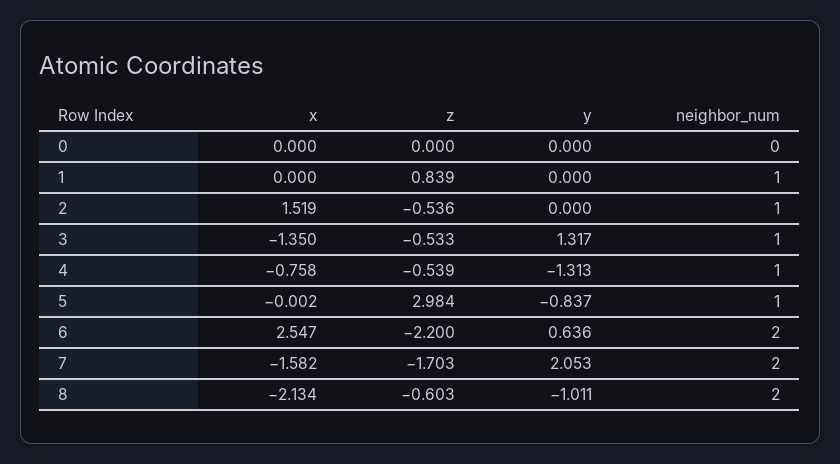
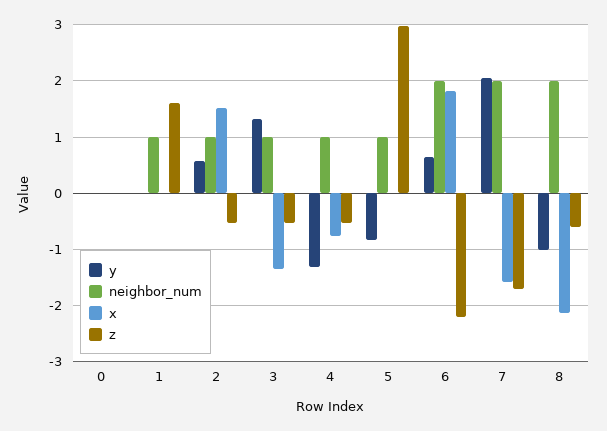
z, 1: 0.839 -> 1.6
y, 2: 0 -> 0.6
x, 6: 2.547 -> 1.8

